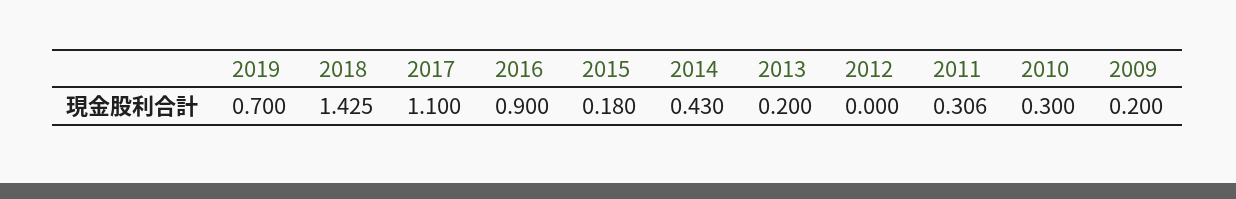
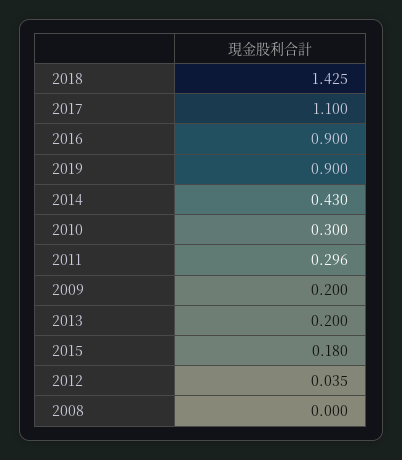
2019: 0.7 -> 0.9
2012: 0 -> 0.035
2011: 0.306 -> 0.296
2008: none -> 0

